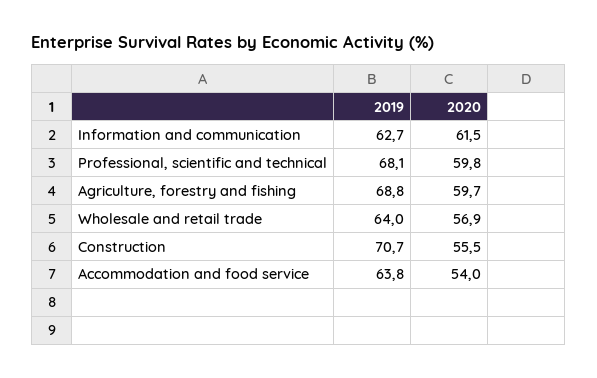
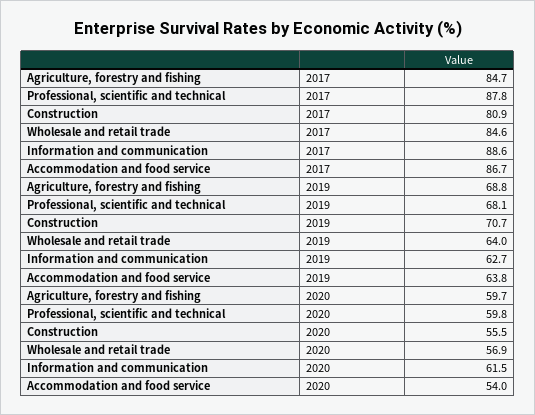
2017, Agriculture, forestry and fishing: none -> 84.7
2017, Professional, scientific and technical: none -> 87.8
2017, Construction: none -> 80.9
2017, Wholesale and retail trade: none -> 84.6
2017, Information and communication: none -> 88.6
2017, Accommodation and food service: none -> 86.7

